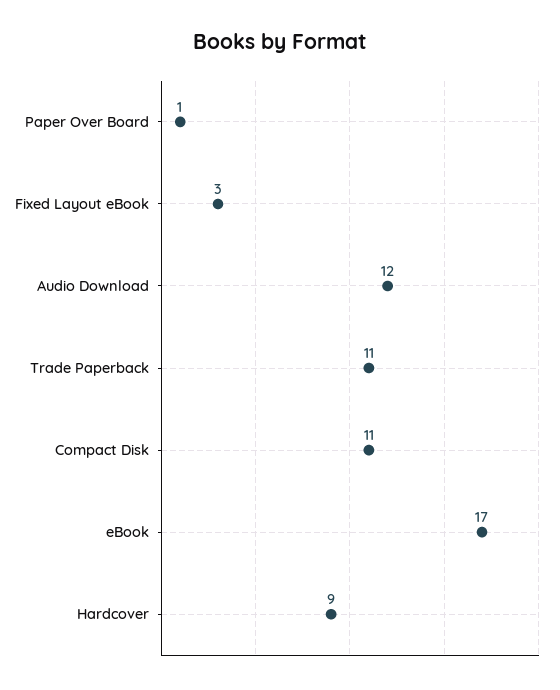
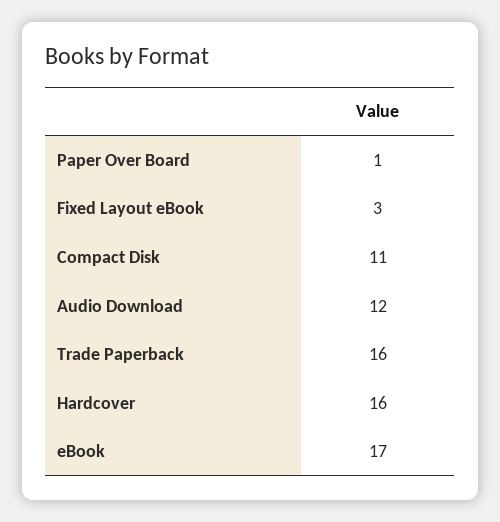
Trade Paperback: 11 -> 16
Hardcover: 9 -> 16

